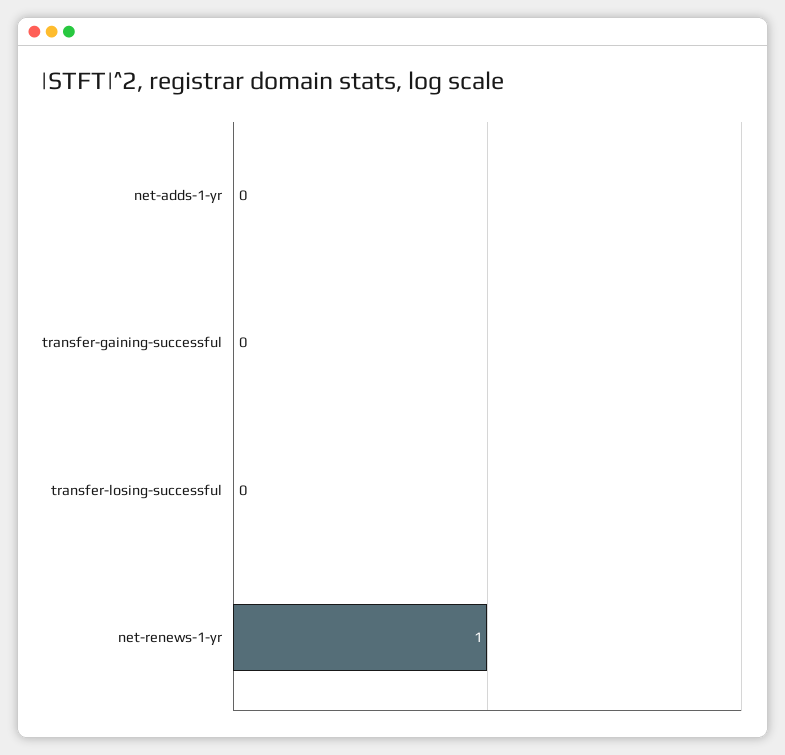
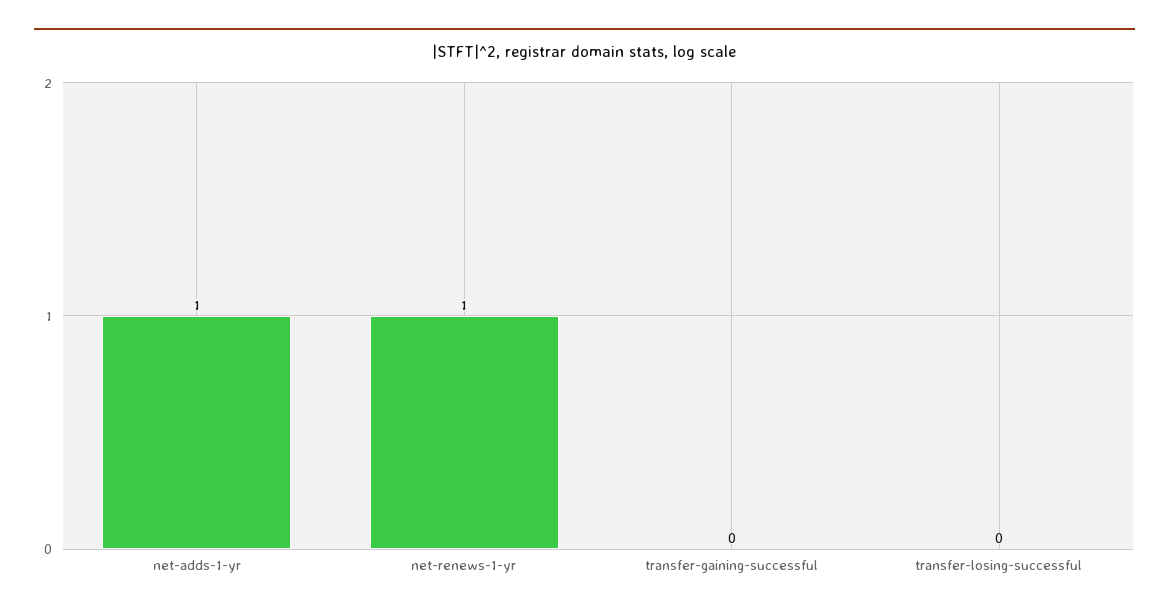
net-adds-1-yr: 0 -> 1

